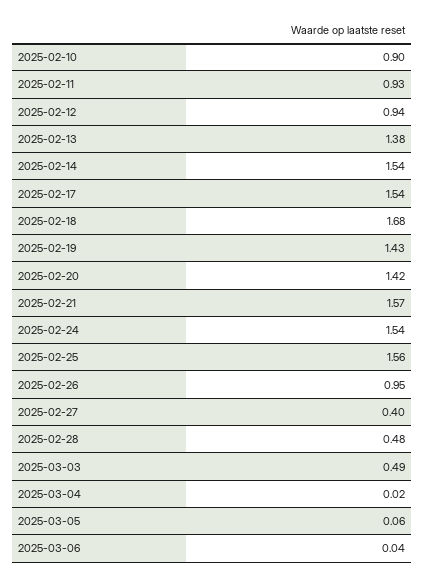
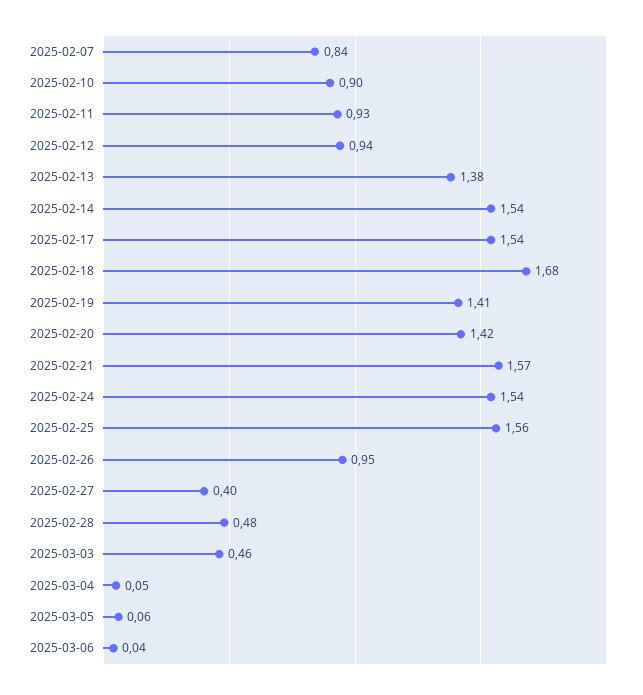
2025-02-19: 1.43 -> 1.41
2025-03-03: 0.49 -> 0.46
2025-03-04: 0.02 -> 0.05
2025-02-07: none -> 0.84

